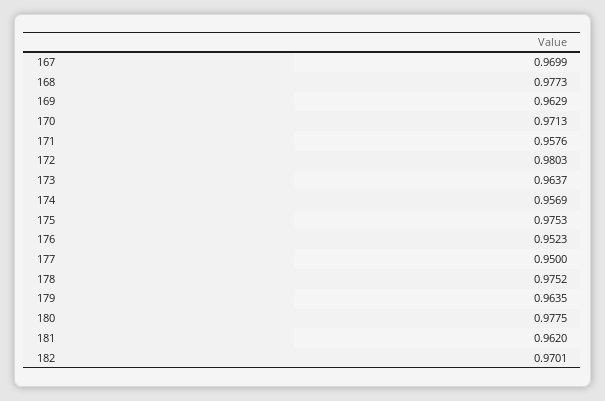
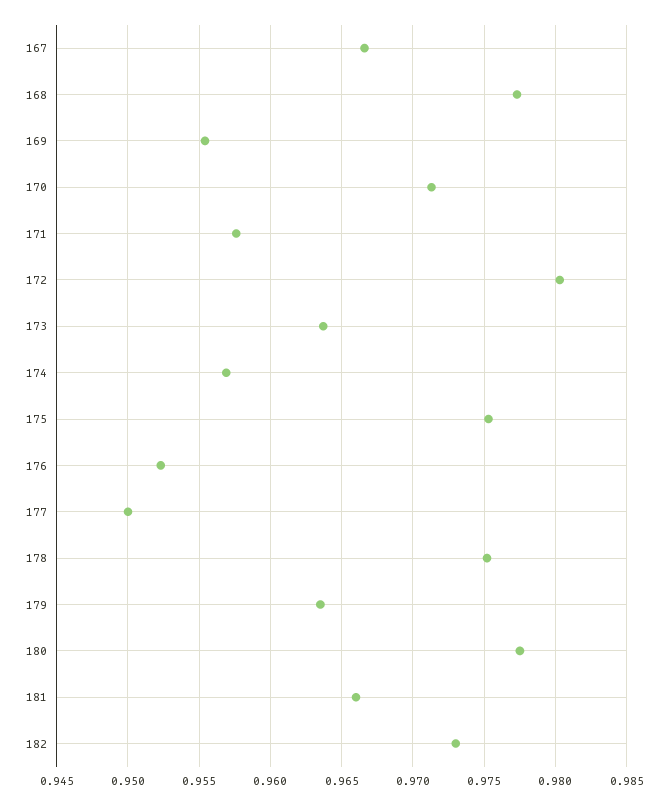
167: 0.9699 -> 0.9665
169: 0.9629 -> 0.9555
181: 0.962 -> 0.966
182: 0.9701 -> 0.973

